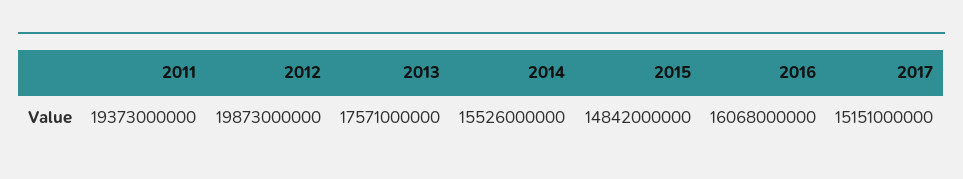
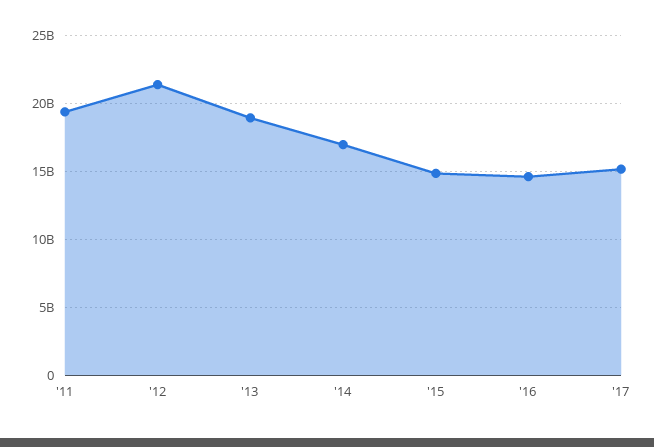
2012: 19873000000 -> 21500000000
2013: 17571000000 -> 19000000000
2014: 15526000000 -> 17000000000
2016: 16068000000 -> 14500000000

